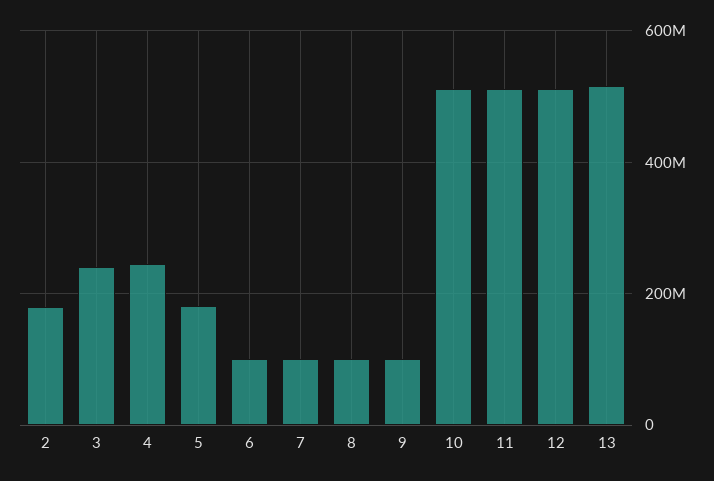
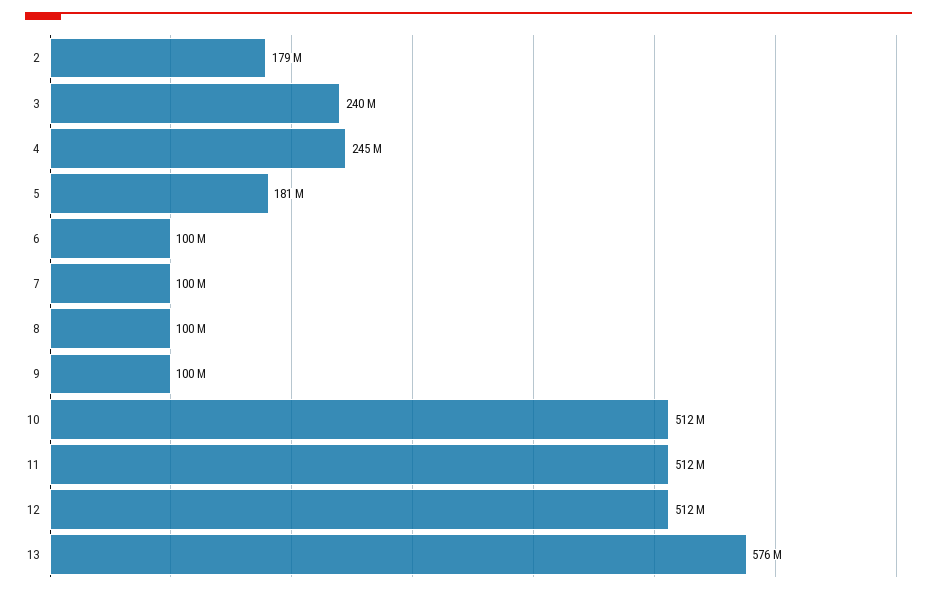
13: 520000000 -> 576000000

